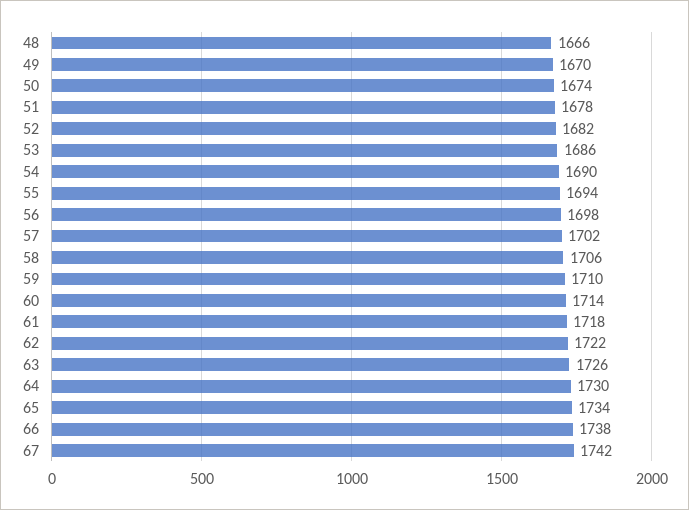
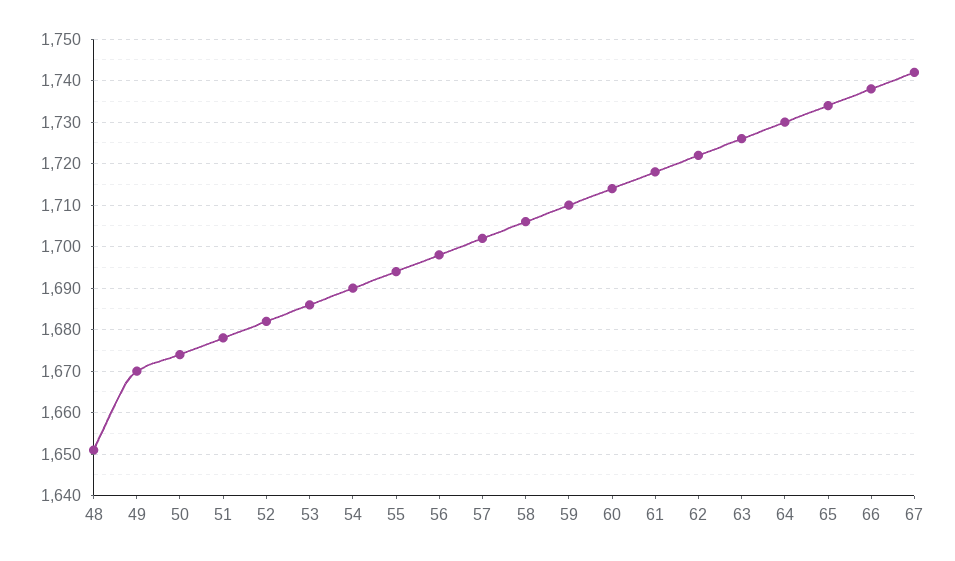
48: 1666 -> 1650

